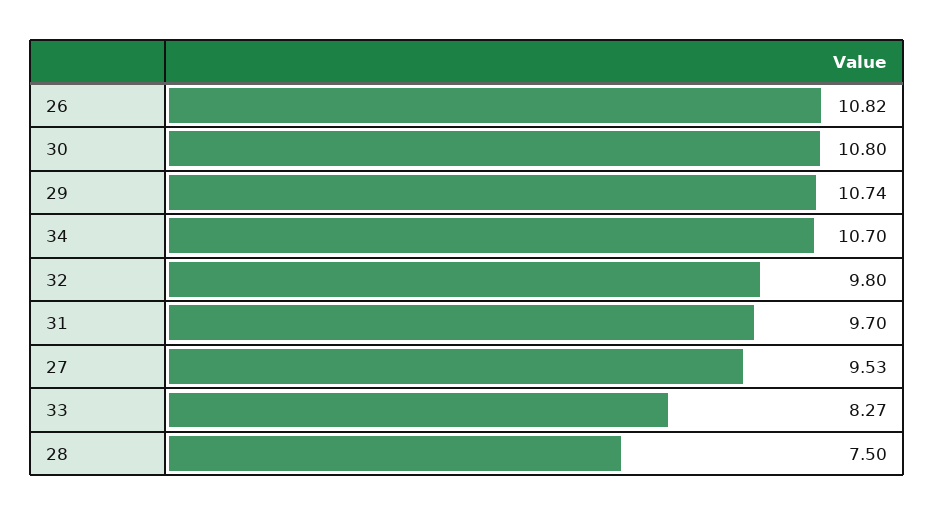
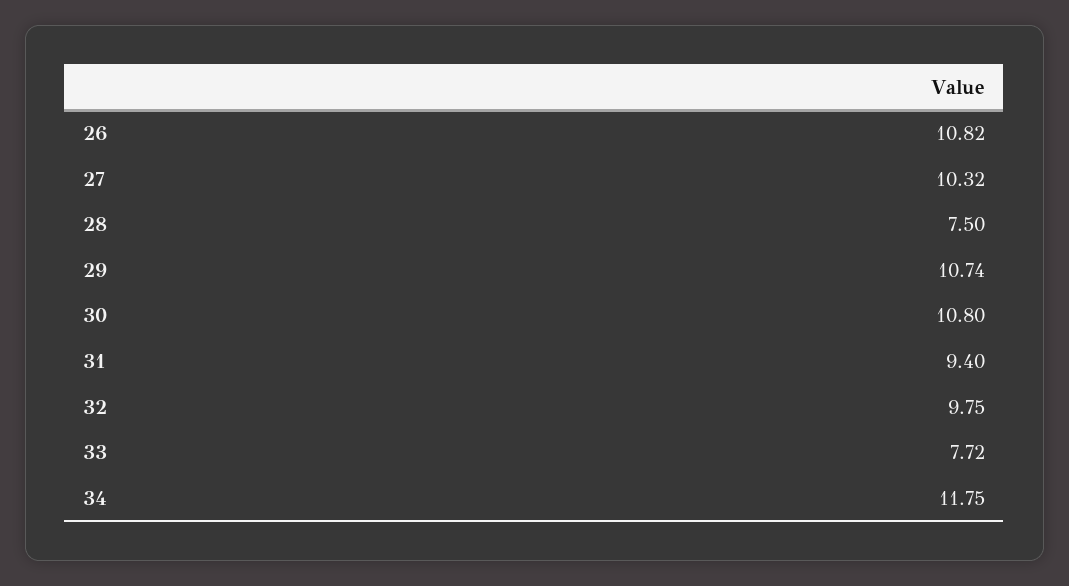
34: 10.7 -> 11.75
32: 9.8 -> 9.75
31: 9.7 -> 9.4
27: 9.53 -> 10.32
33: 8.27 -> 7.72

